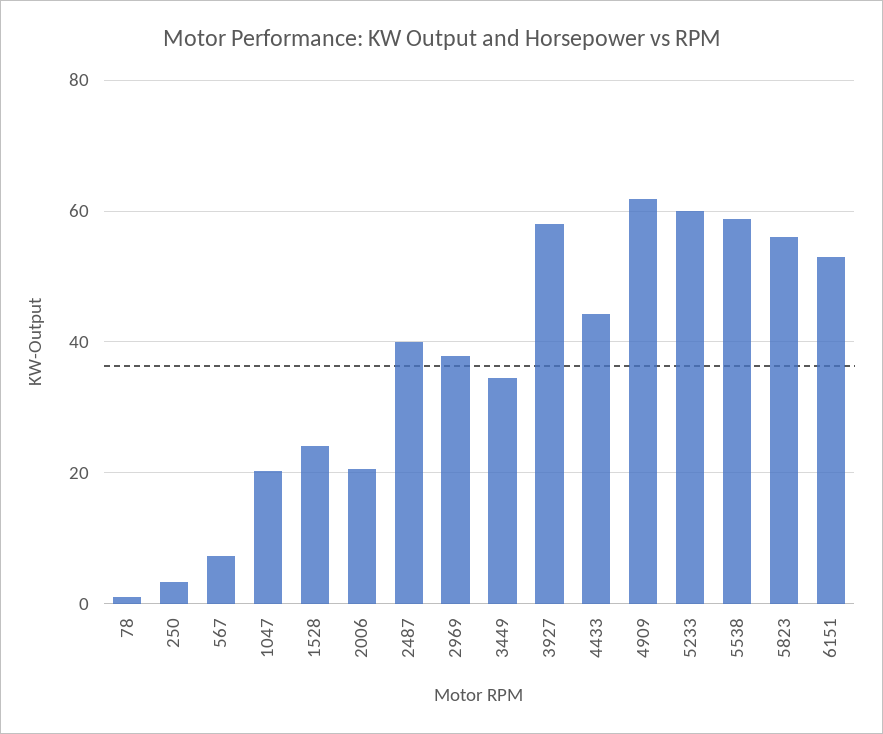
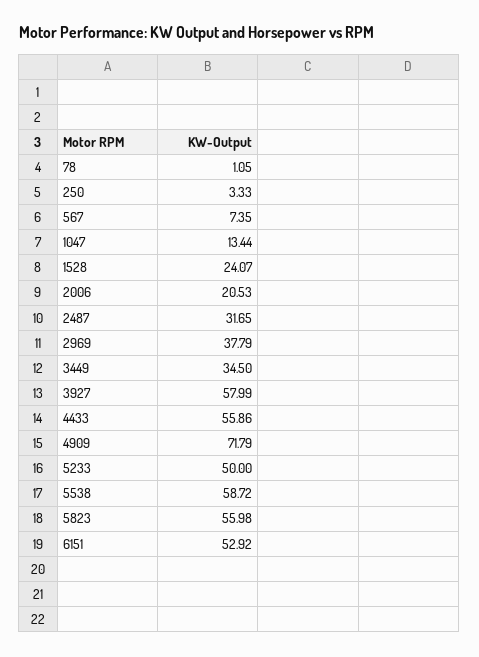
1047: 20 -> 13.44
2487: 40 -> 31.65
4433: 44 -> 55.86
4909: 62 -> 71.79
5233: 60 -> 50

